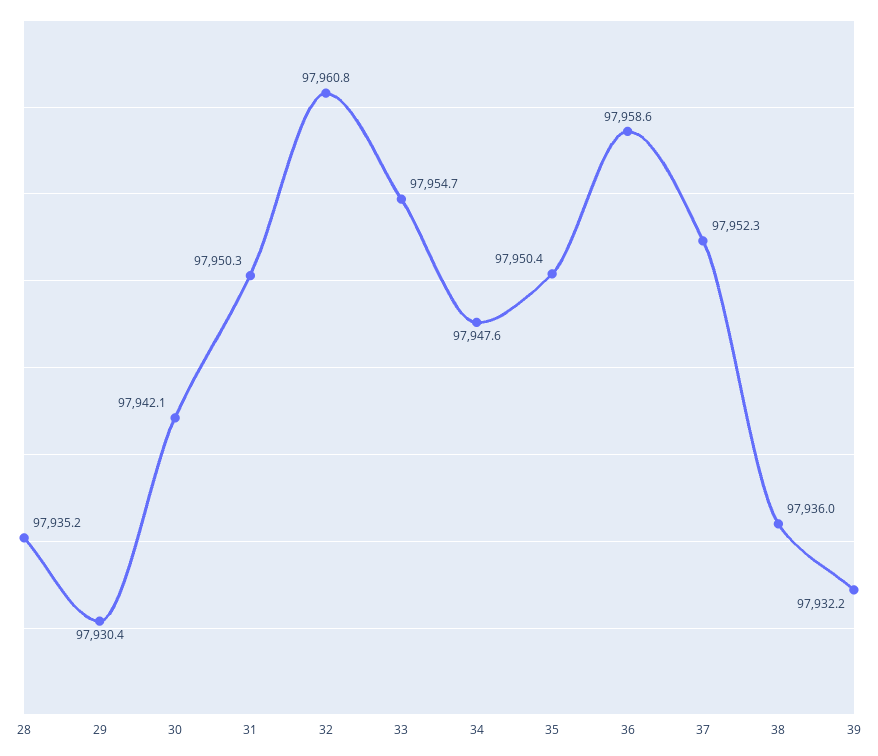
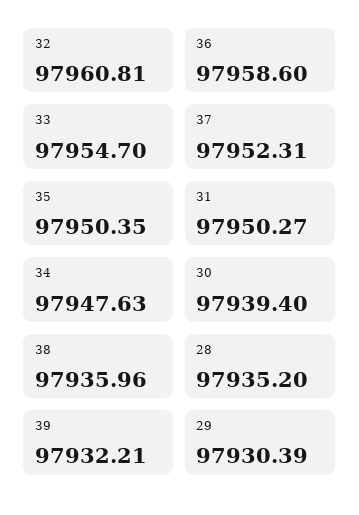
30: 97942.1 -> 97939.4

